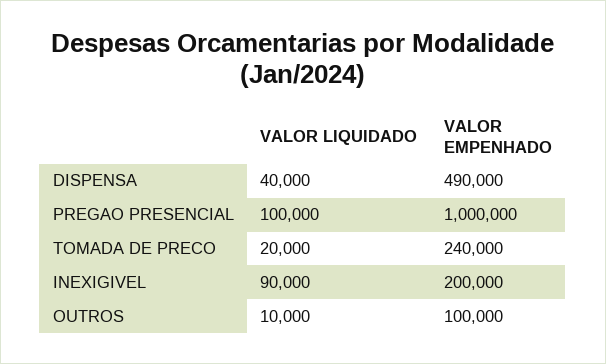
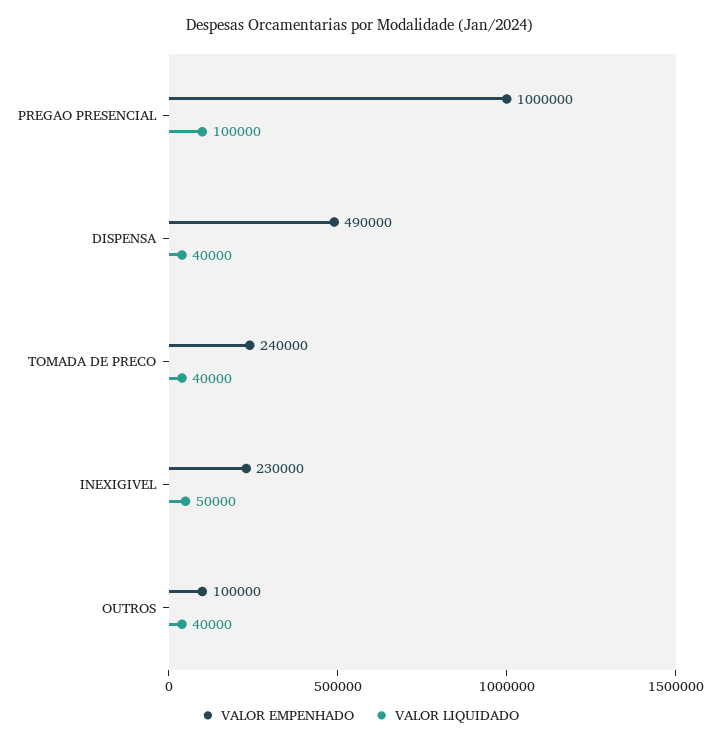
VALOR LIQUIDADO, TOMADA DE PRECO: 20000 -> 40000
VALOR LIQUIDADO, INEXIGIVEL: 90000 -> 50000
VALOR EMPENHADO, INEXIGIVEL: 200000 -> 230000
VALOR LIQUIDADO, OUTROS: 10000 -> 40000

